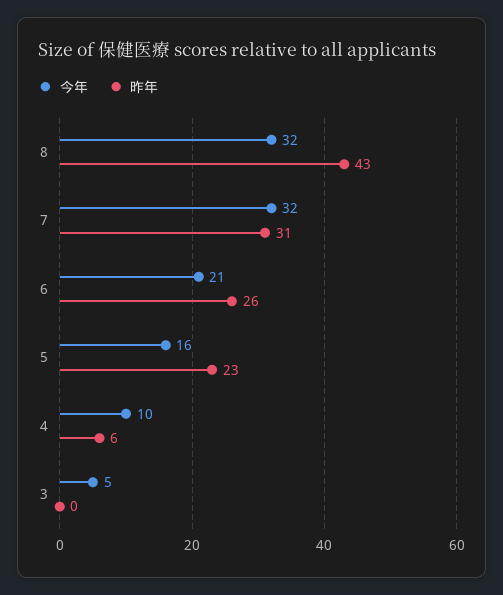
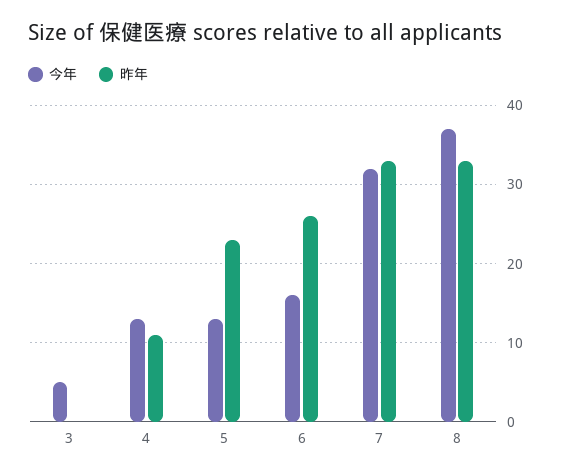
今年, 8: 32 -> 37
昨年, 8: 43 -> 33
昨年, 7: 31 -> 33
今年, 6: 21 -> 16
今年, 5: 16 -> 13
今年, 4: 10 -> 13
昨年, 4: 6 -> 11

